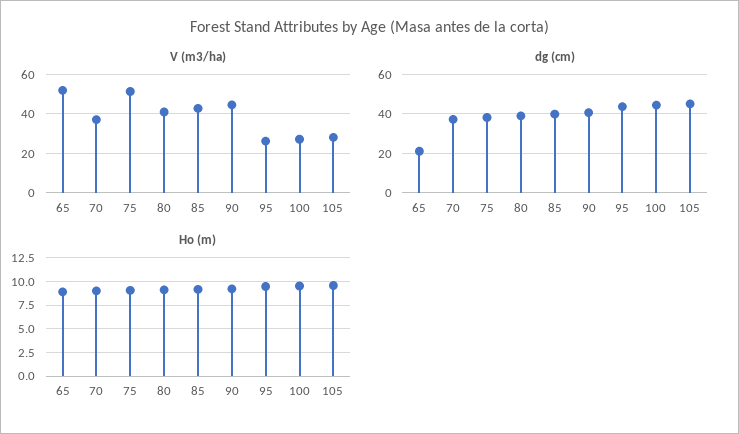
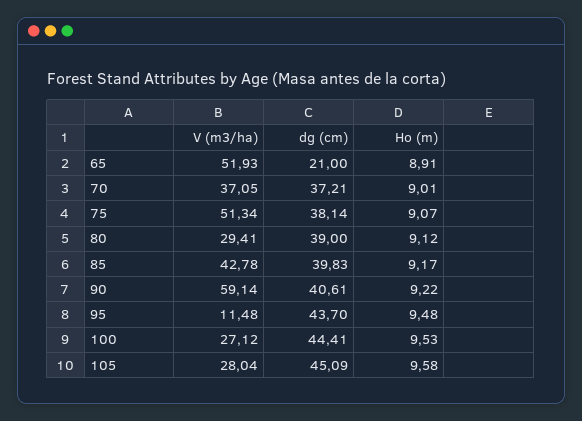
V (m3/ha), 80: 40 -> 29.41
V (m3/ha), 90: 45 -> 59.14
V (m3/ha), 95: 25 -> 11.48

